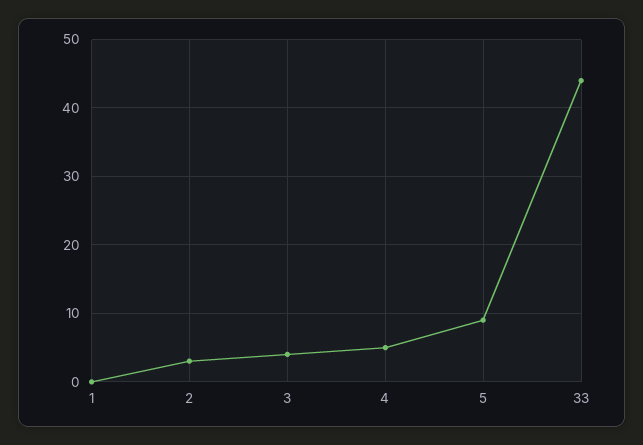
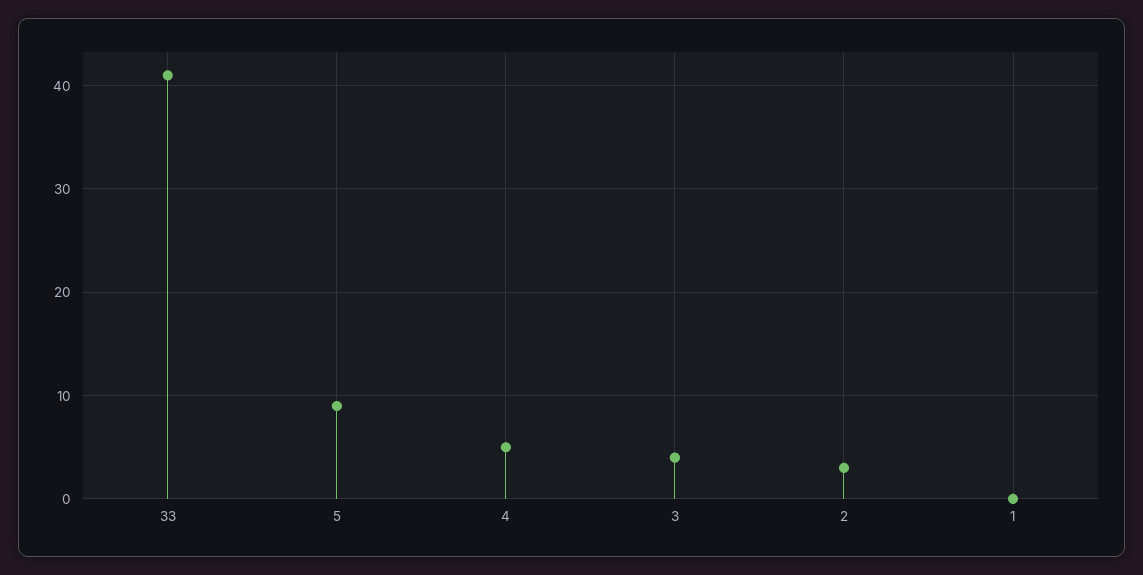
33: 44 -> 41

